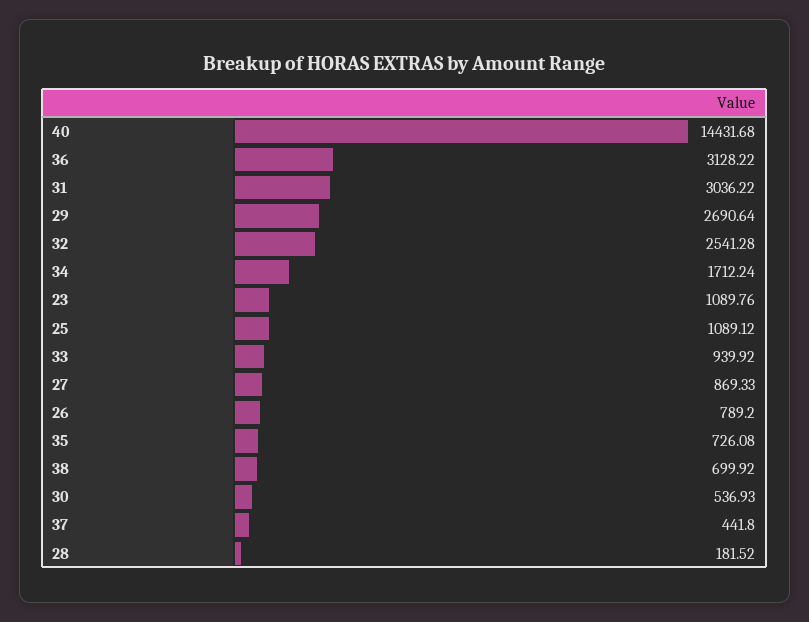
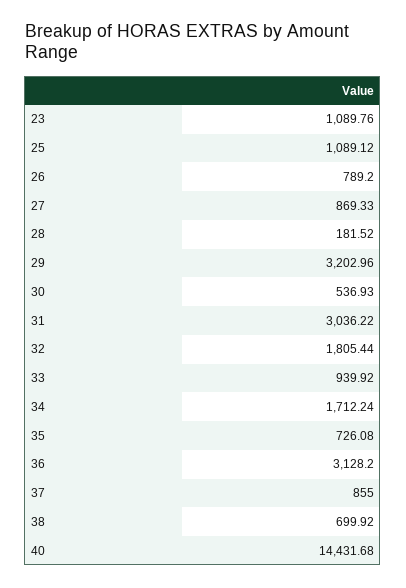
36: 3128.22 -> 3128.2
29: 2690.64 -> 3202.96
32: 2541.28 -> 1805.44
37: 441.8 -> 855

